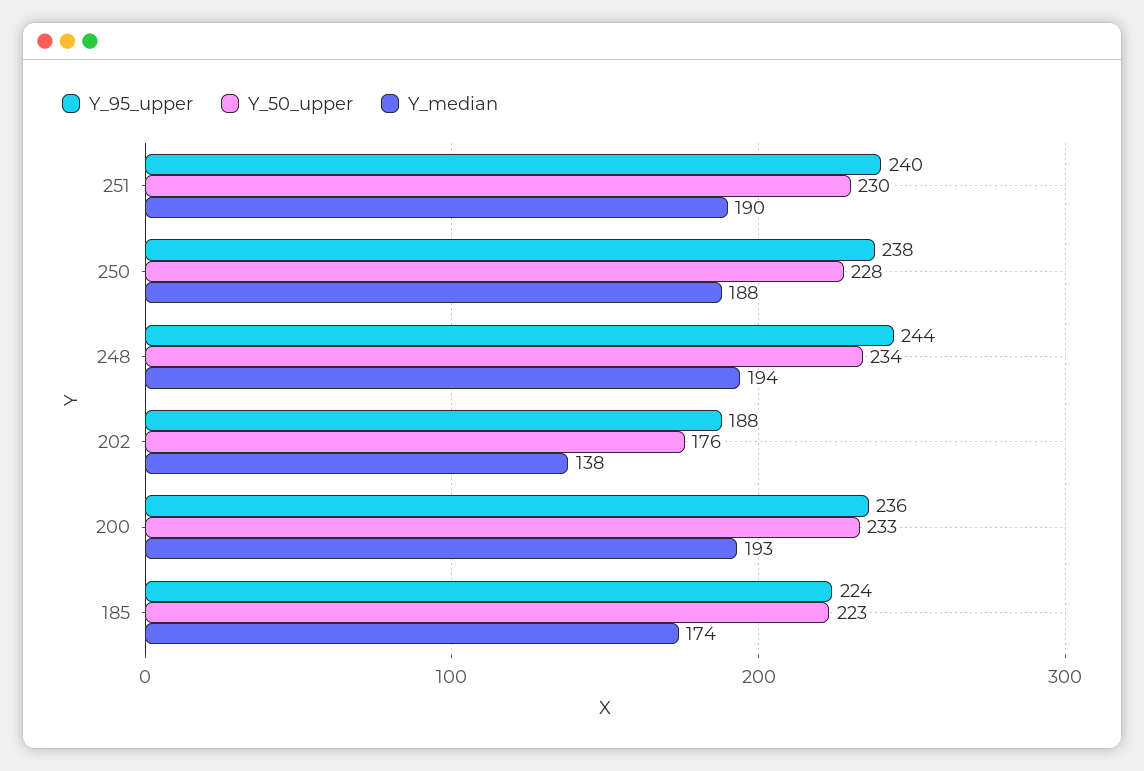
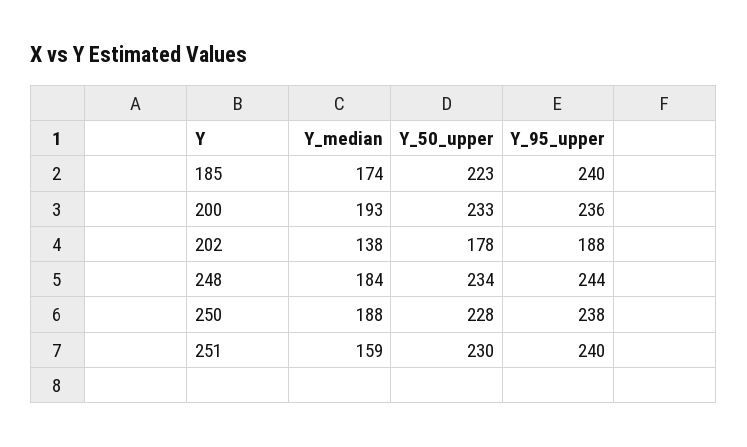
Y_median, 251: 190 -> 159
Y_median, 248: 194 -> 184
Y_50_upper, 202: 176 -> 178
Y_95_upper, 185: 224 -> 240

